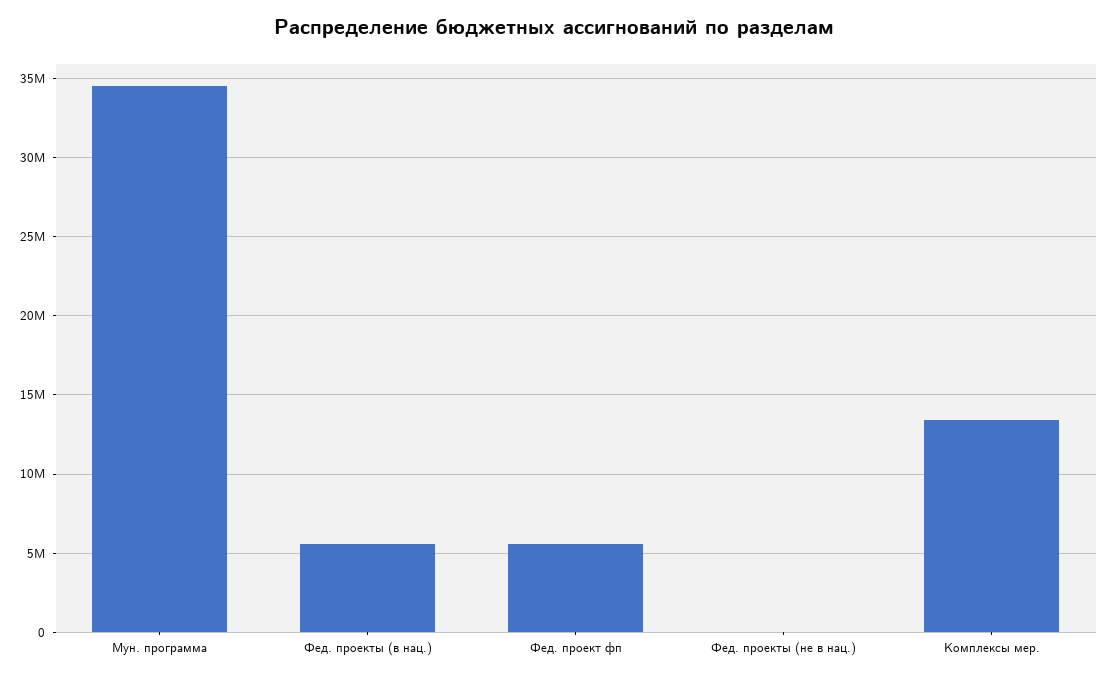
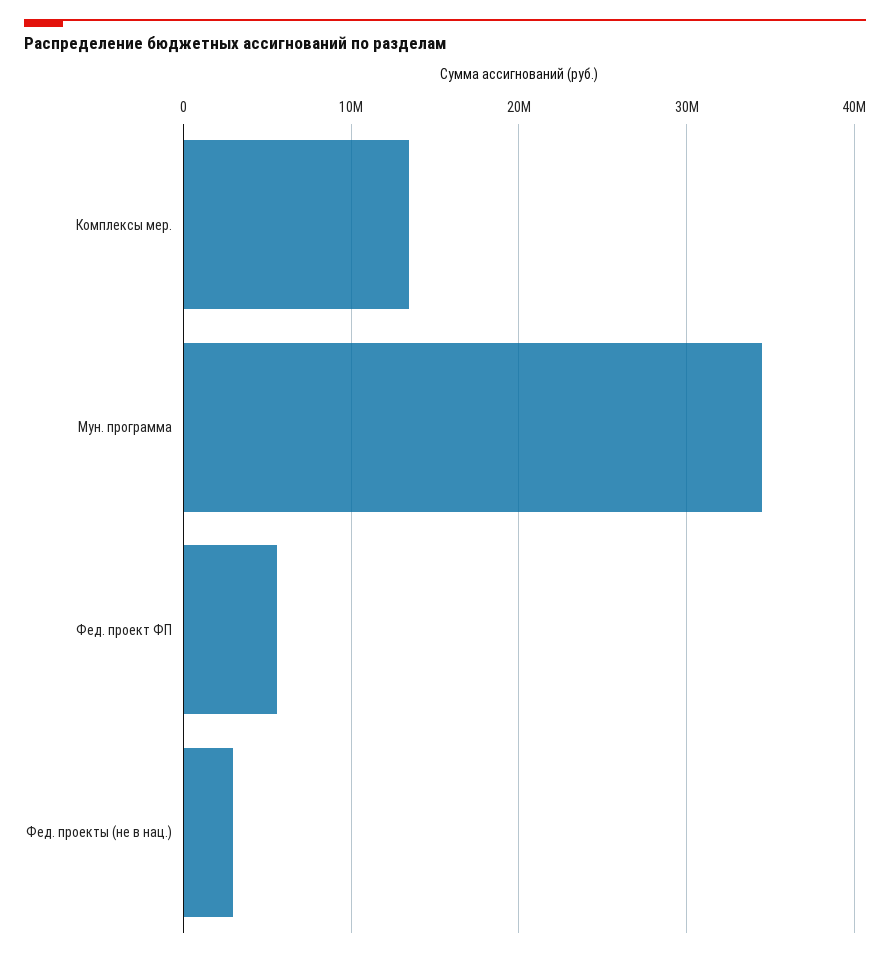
Фед. проекты (в нац.): 5500000 -> none
Фед. проекты (не в нац.): 0 -> 3000000

